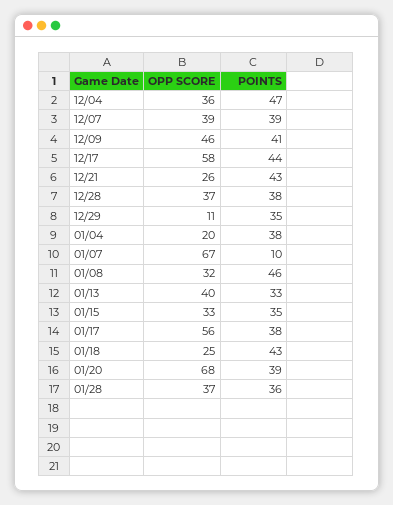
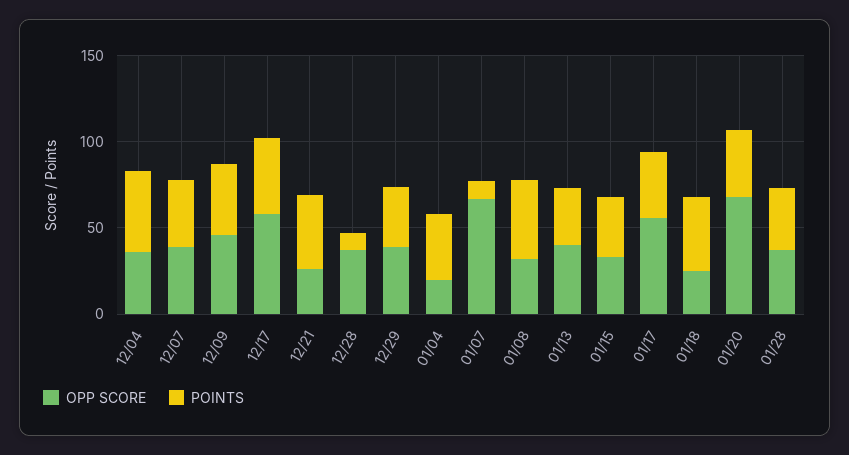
POINTS, 12/28: 38 -> 10
OPP SCORE, 12/29: 11 -> 40

